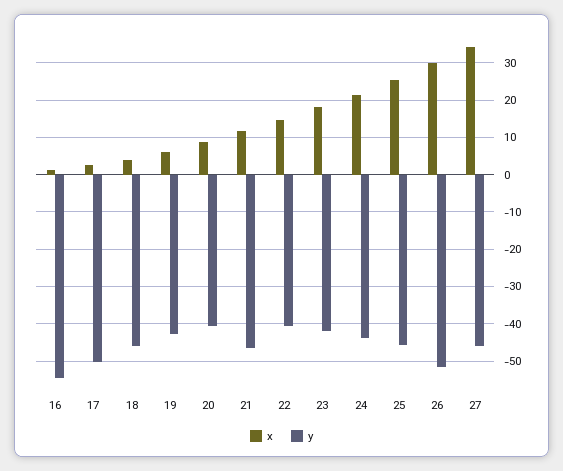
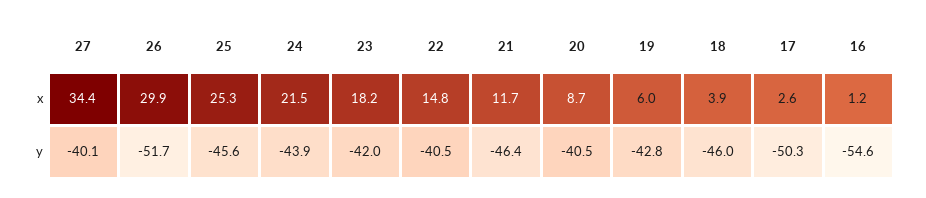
y, 27: -46 -> -40.1

